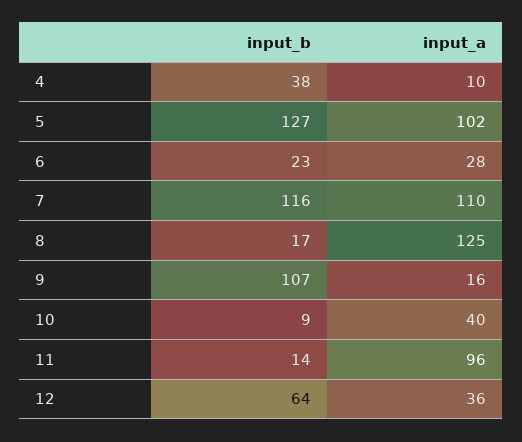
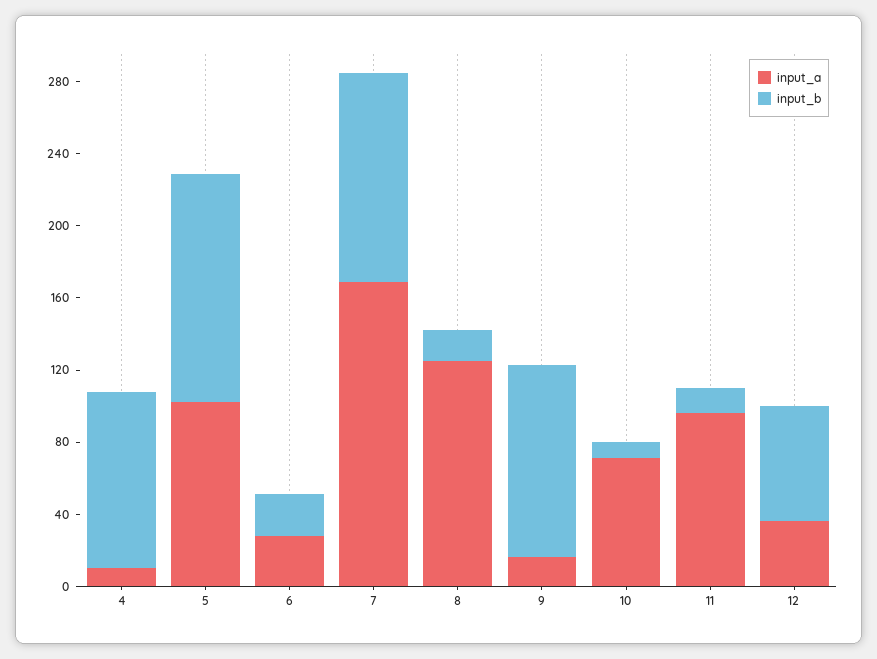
input_b, 4: 38 -> 100
input_a, 7: 110 -> 170
input_a, 10: 40 -> 70

